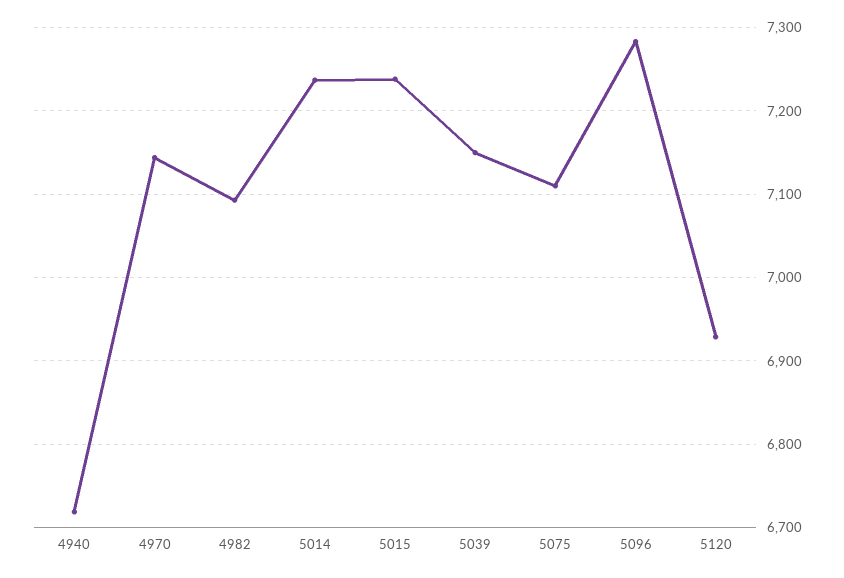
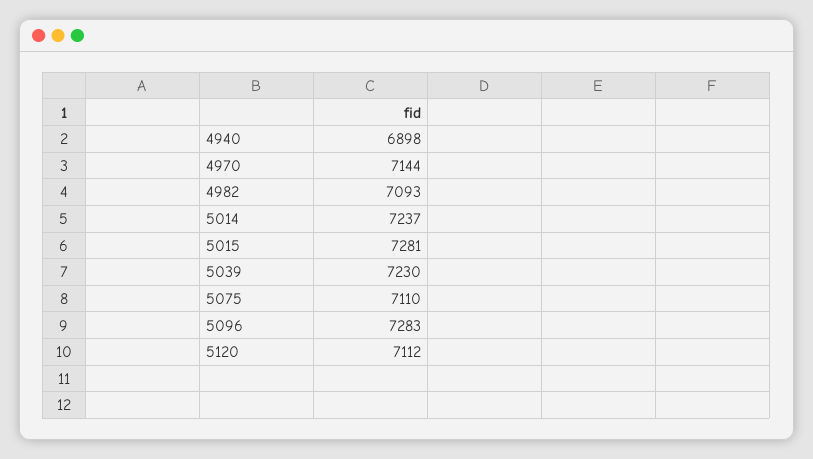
4940: 6720 -> 6898
5015: 7240 -> 7281
5039: 7150 -> 7230
5120: 6930 -> 7112

